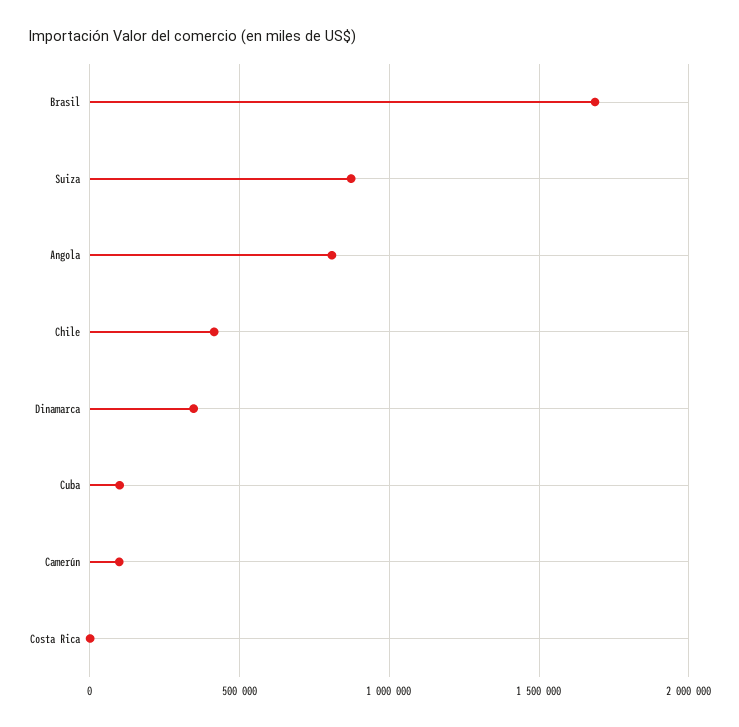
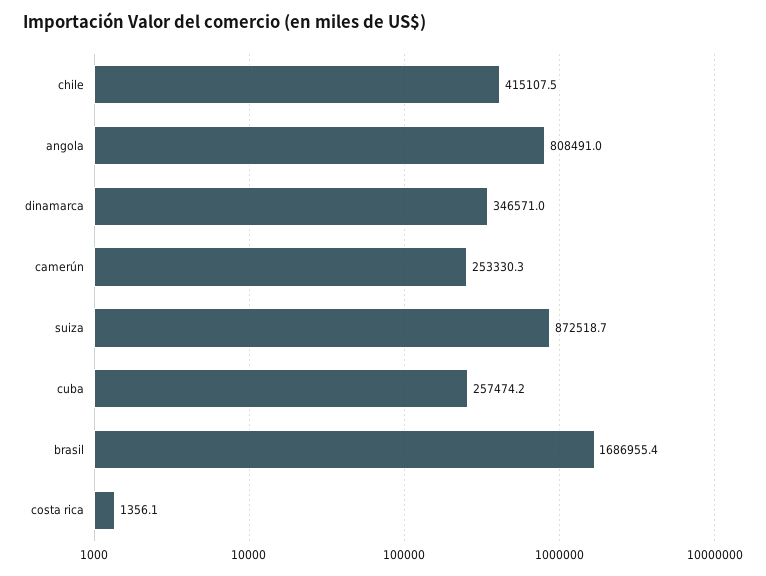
Cuba: 100000 -> 257474.2
Camerún: 100000 -> 253330.3

